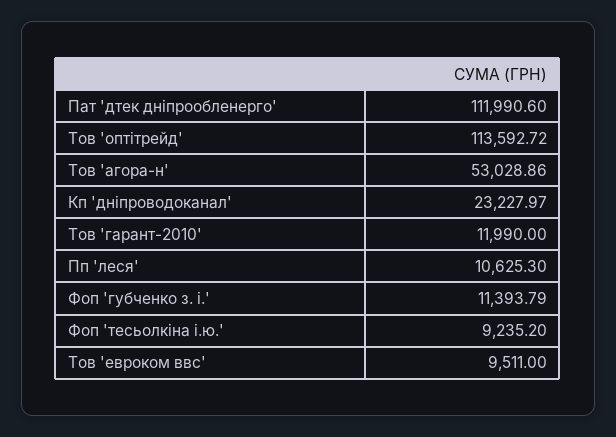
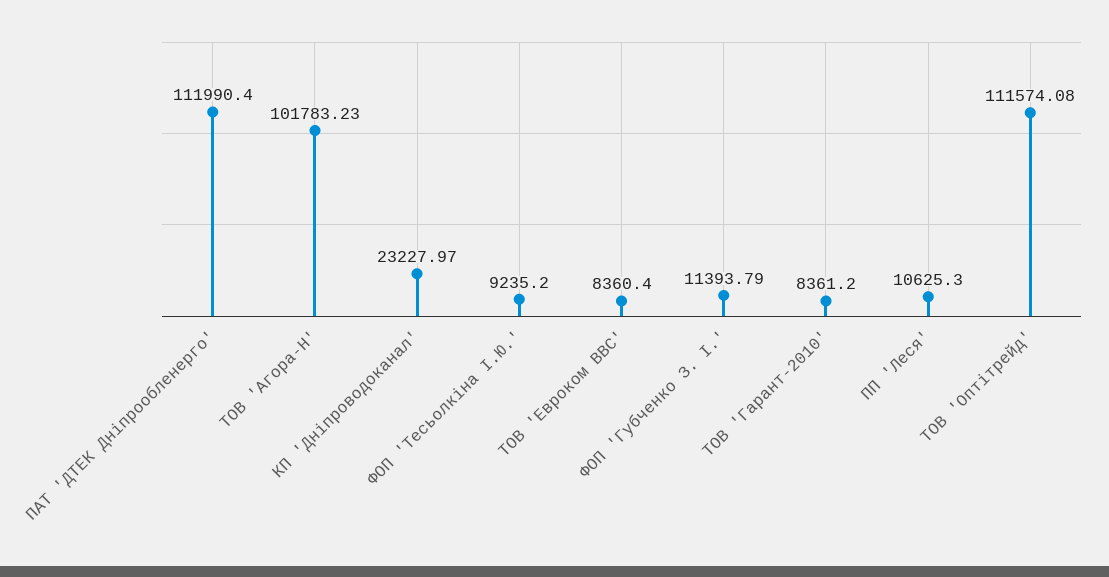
Пат 'дтек дніпрообленерго': 111990.6 -> 111990.4
Тов 'оптітрейд': 113592.72 -> 111574.08
Тов 'агора-н': 53028.86 -> 101783.23
Тов 'гарант-2010': 11990 -> 8361.2
Тов 'евроком ввс': 9511 -> 8360.4

